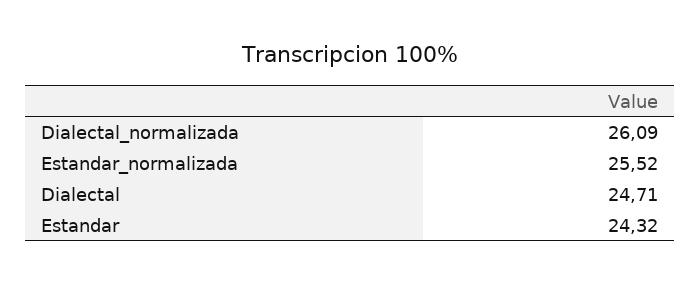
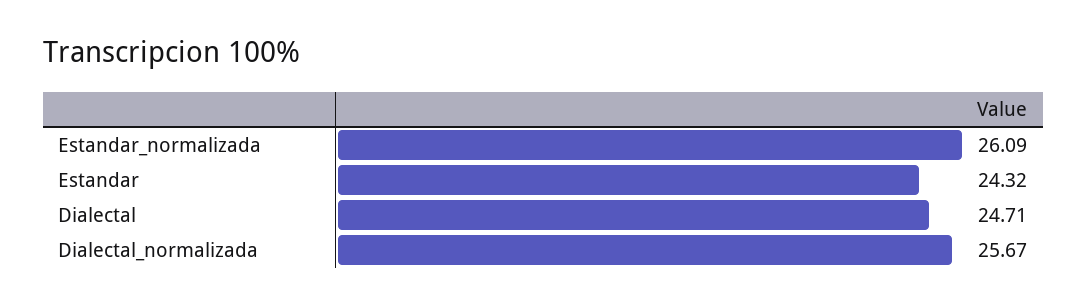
Dialectal_normalizada: 26.09 -> 25.67
Estandar_normalizada: 25.52 -> 26.09

